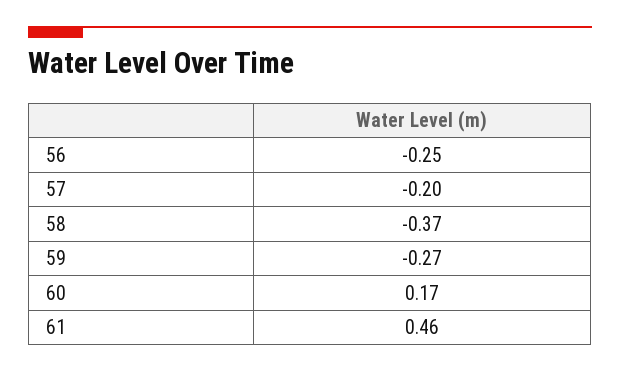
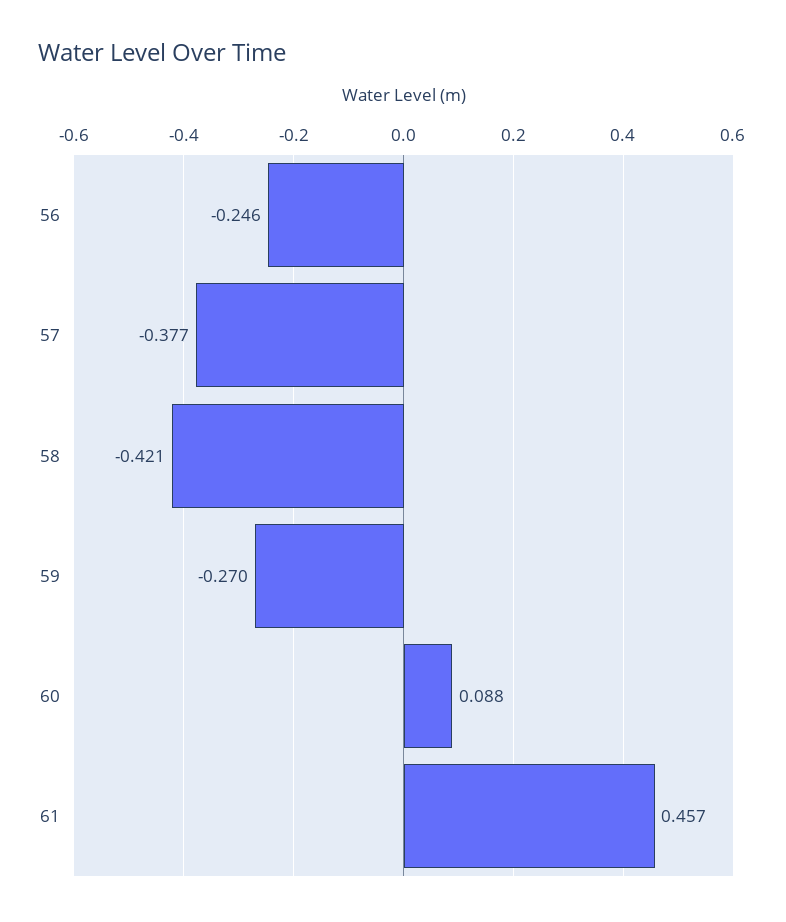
57: -0.2 -> -0.377
58: -0.37 -> -0.421
60: 0.17 -> 0.088

